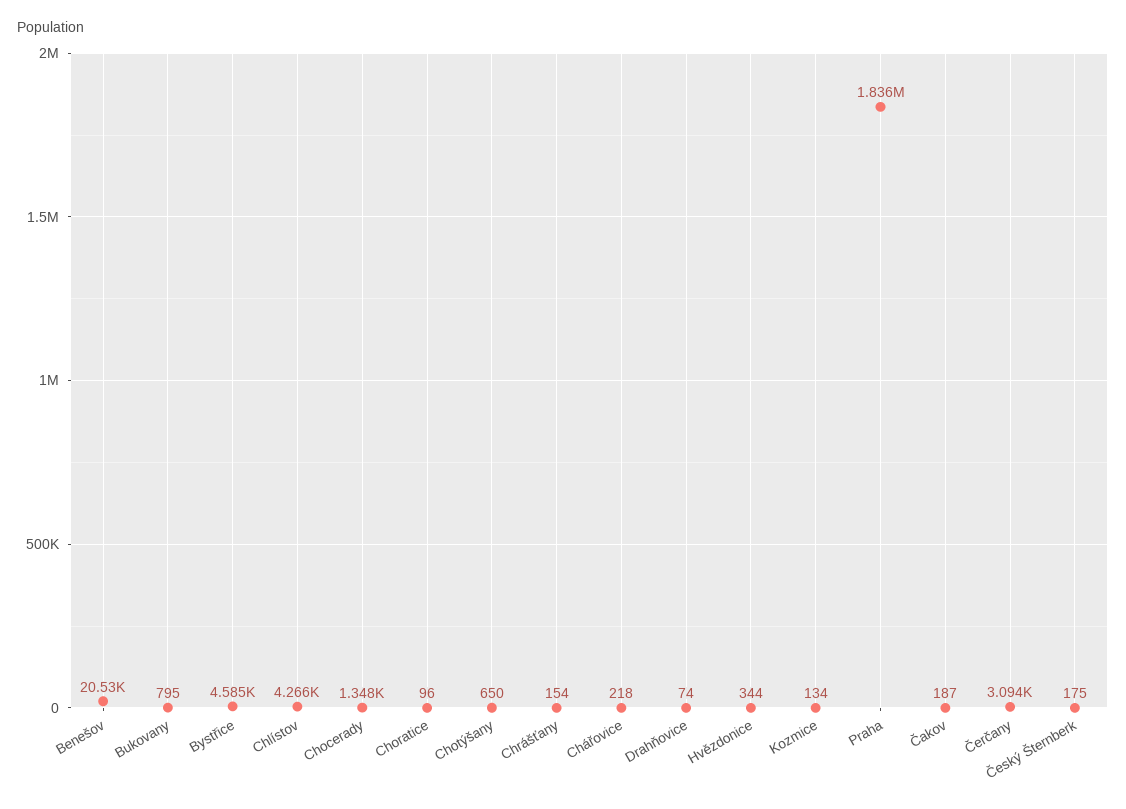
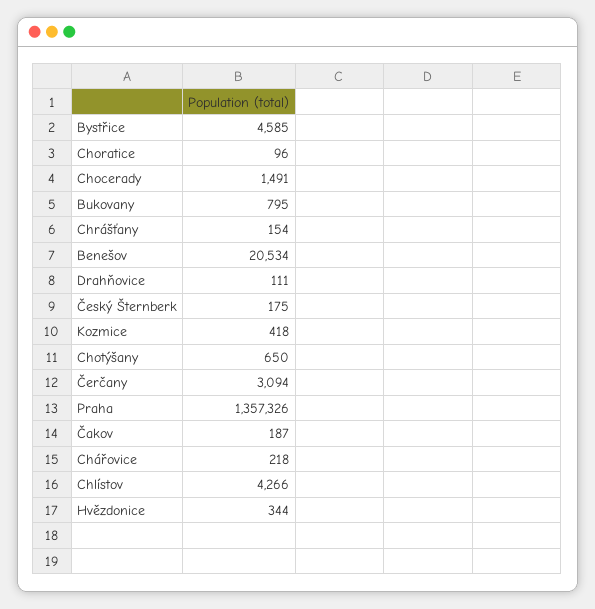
Chocerady: 1348 -> 1491
Drahňovice: 74 -> 111
Kozmice: 134 -> 418
Praha: 1836000 -> 1357326

